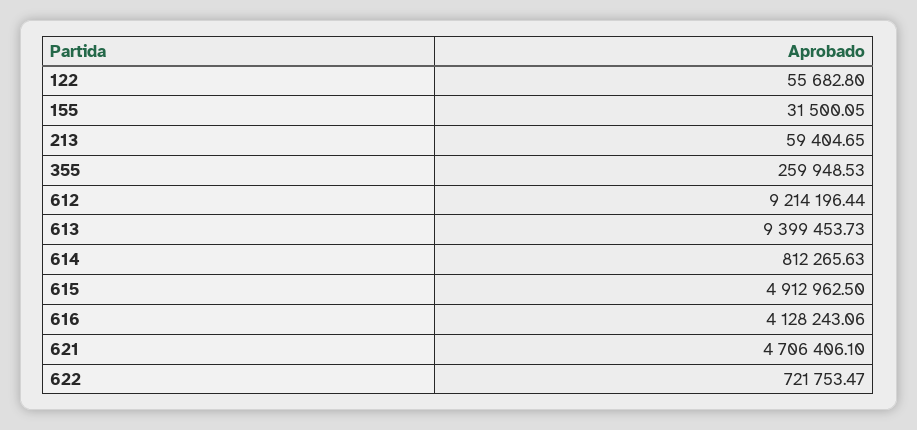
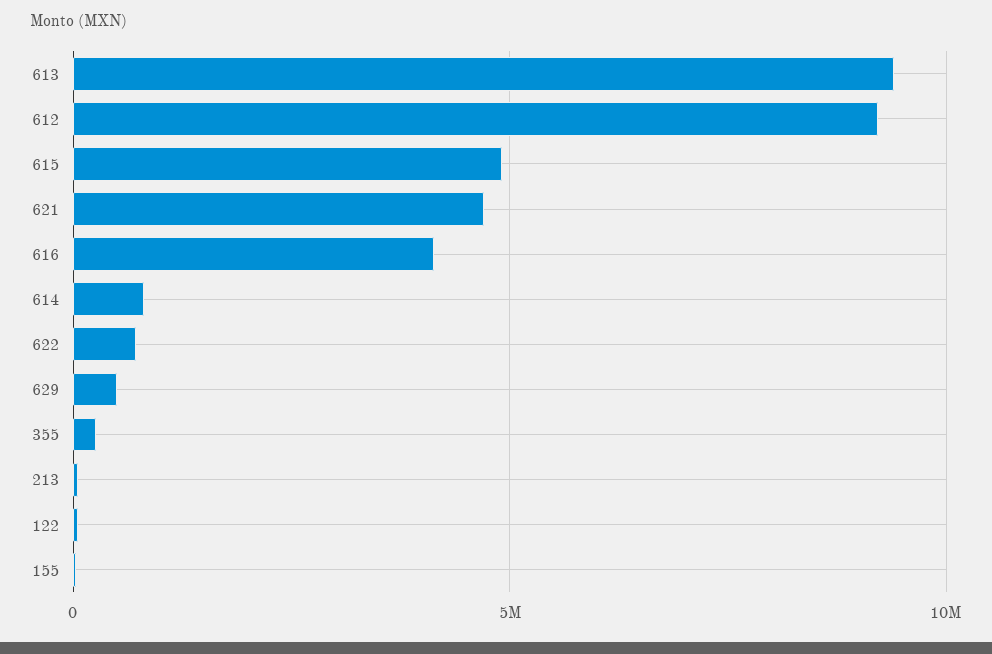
629: none -> 500000

